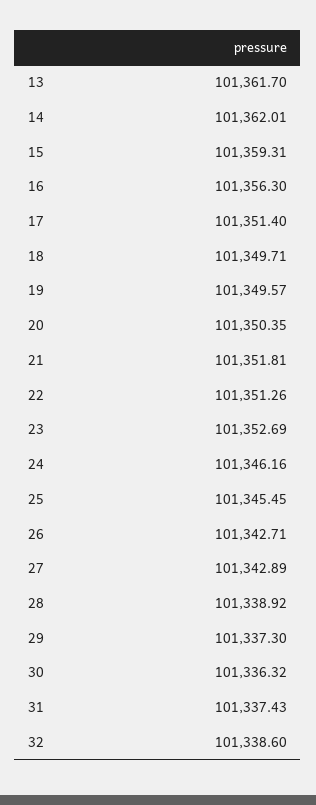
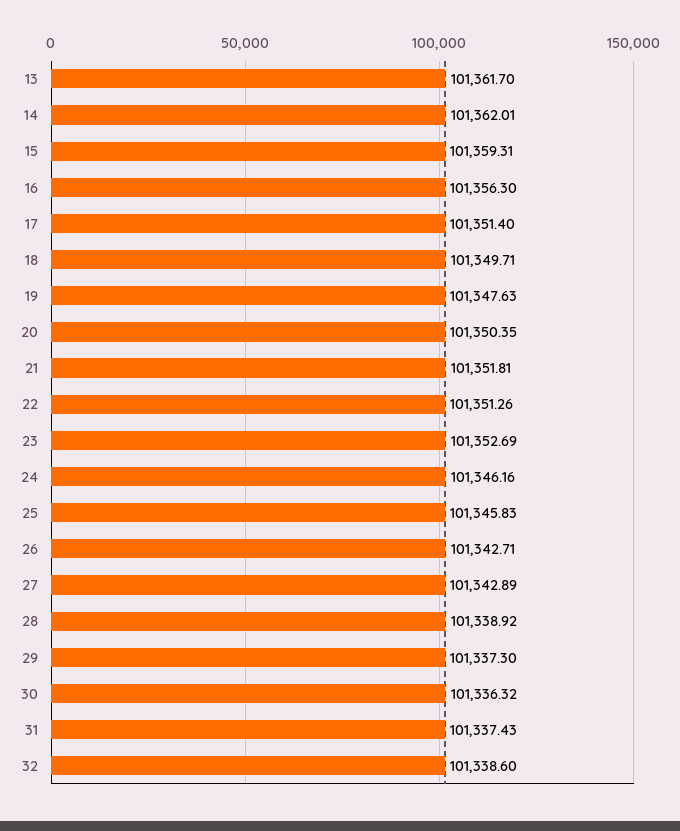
19: 101349.57 -> 101347.63
25: 101345.45 -> 101345.83

